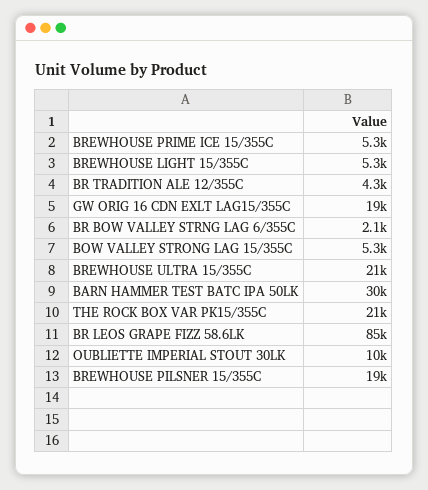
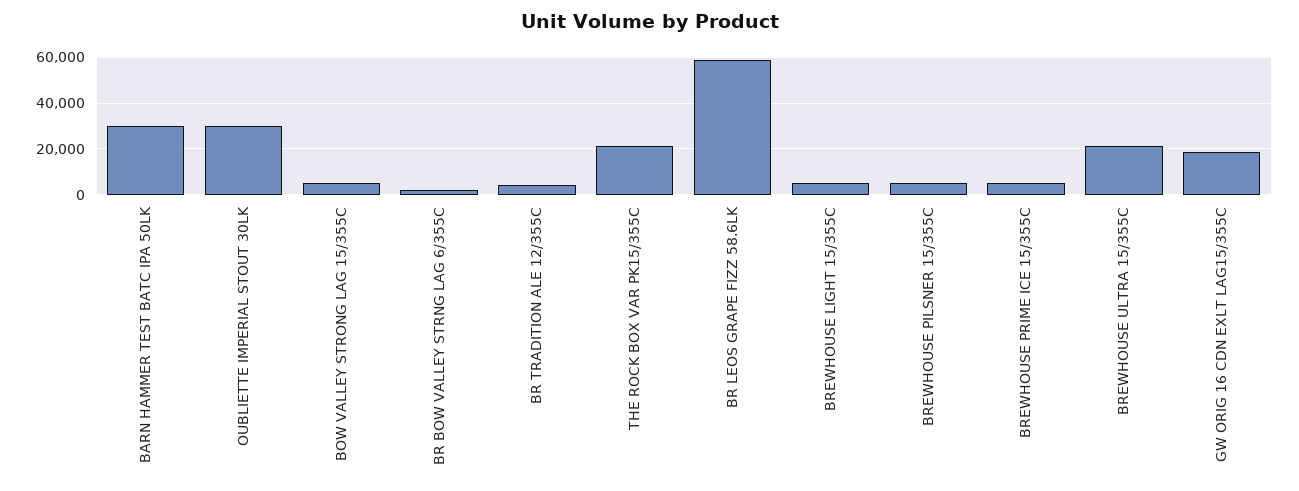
BR LEOS GRAPE FIZZ 58.6LK: 85000 -> 60000
OUBLIETTE IMPERIAL STOUT 30LK: 10000 -> 30000
BREWHOUSE PILSNER 15/355C: 19000 -> 5000

